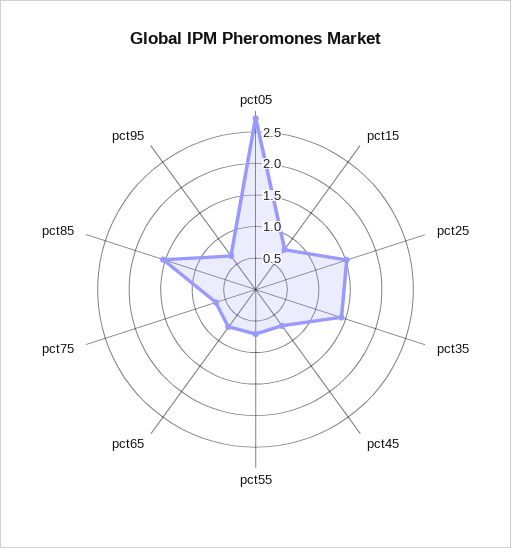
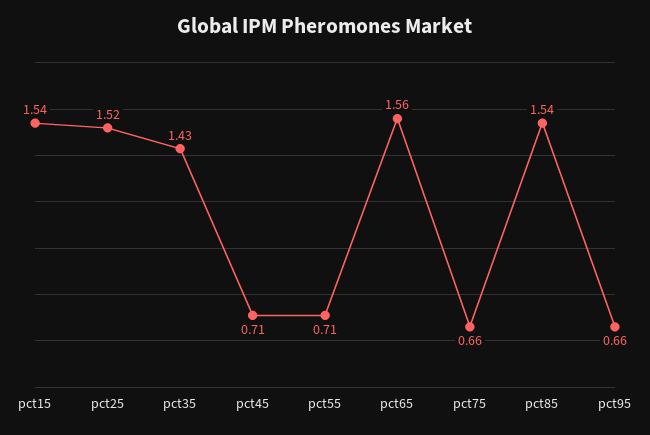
pct05: 2.75 -> none
pct15: 0.75 -> 1.54
pct65: 0.75 -> 1.56

